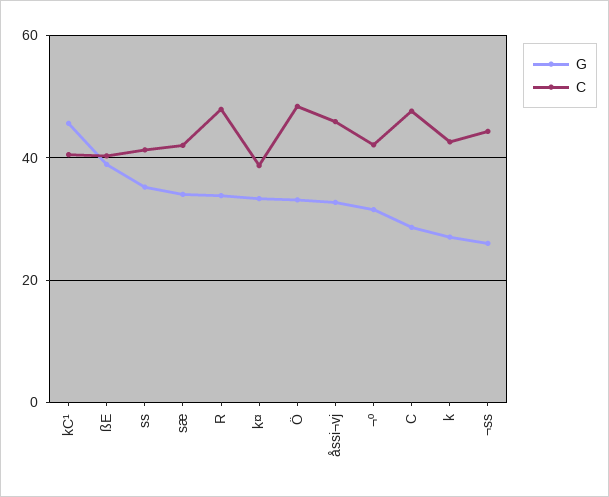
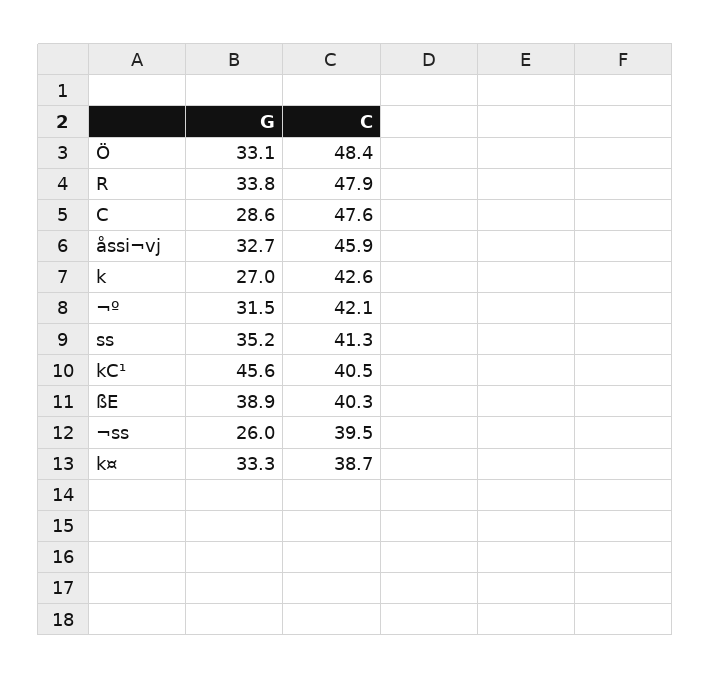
G, sæ: 34 -> none
C, sæ: 42 -> none
C, ¬ss: 44 -> 39.5

